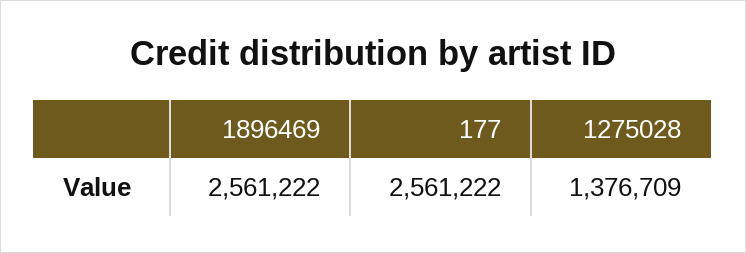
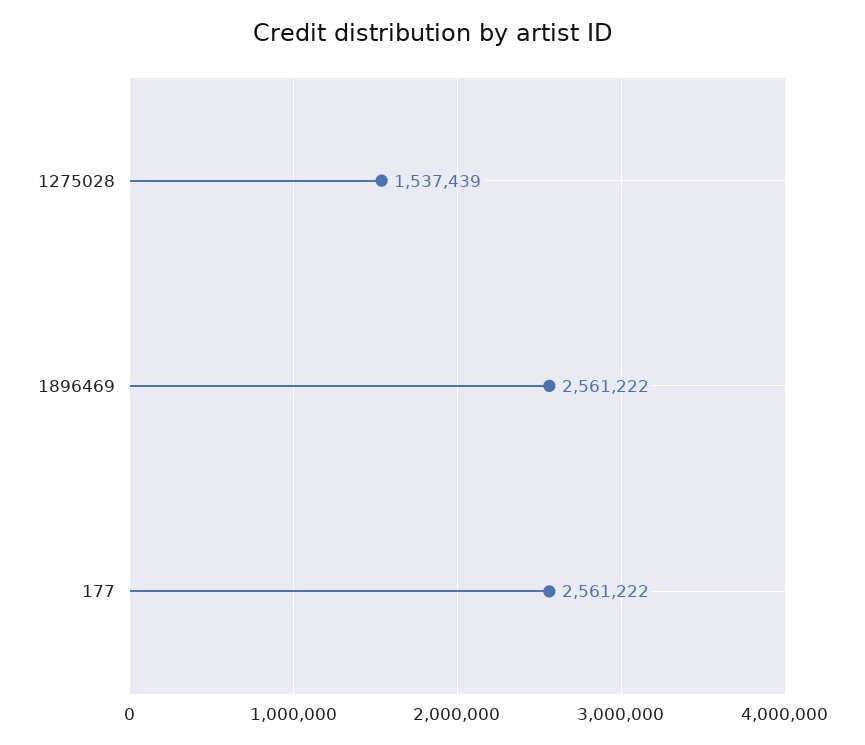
1275028: 1376709 -> 1537439

